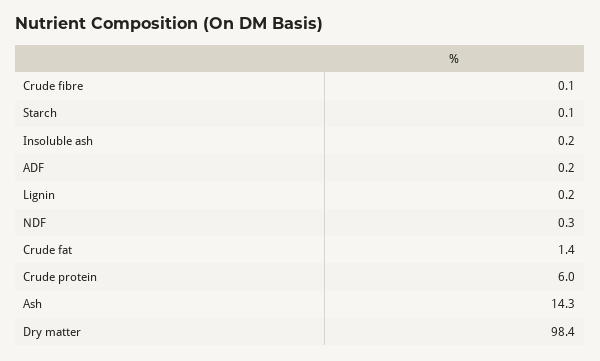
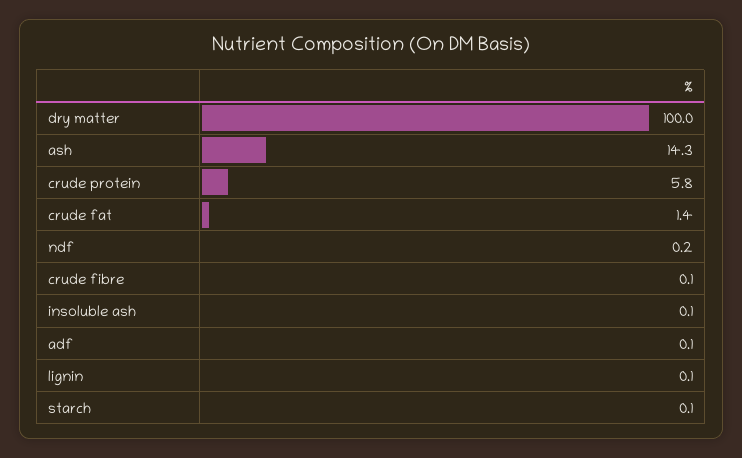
Insoluble ash: 0.2 -> 0.1
ADF: 0.2 -> 0.1
Lignin: 0.2 -> 0.1
NDF: 0.3 -> 0.2
Crude protein: 6 -> 5.8
Dry matter: 98.4 -> 100

